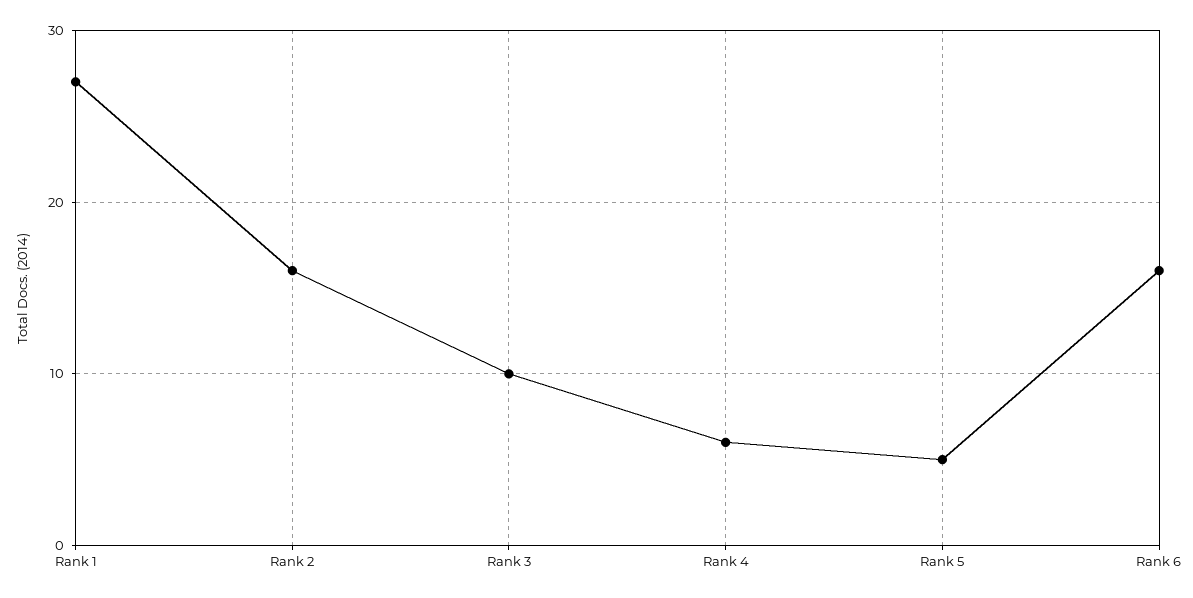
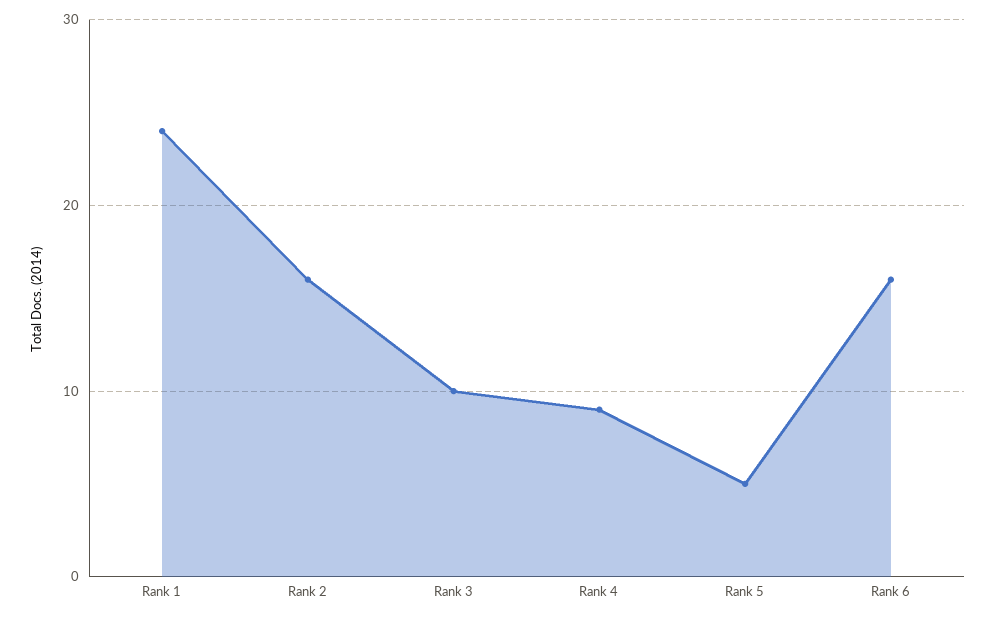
Rank 1: 27 -> 24
Rank 4: 6 -> 9

